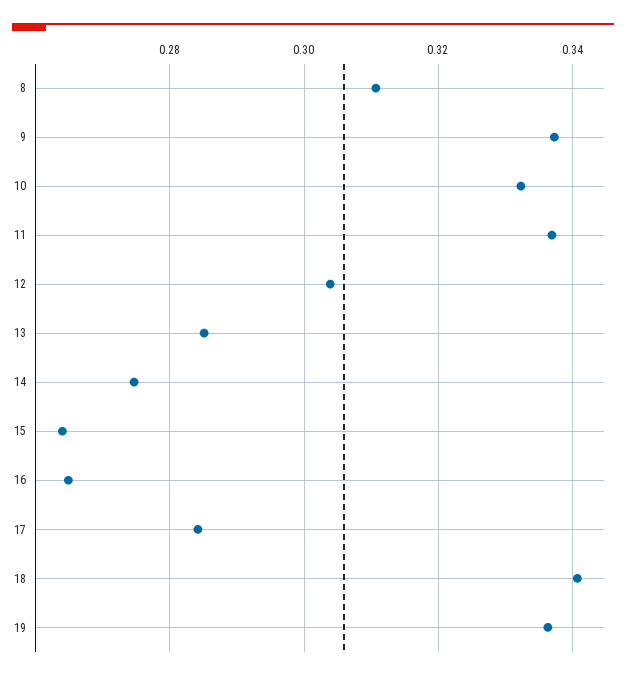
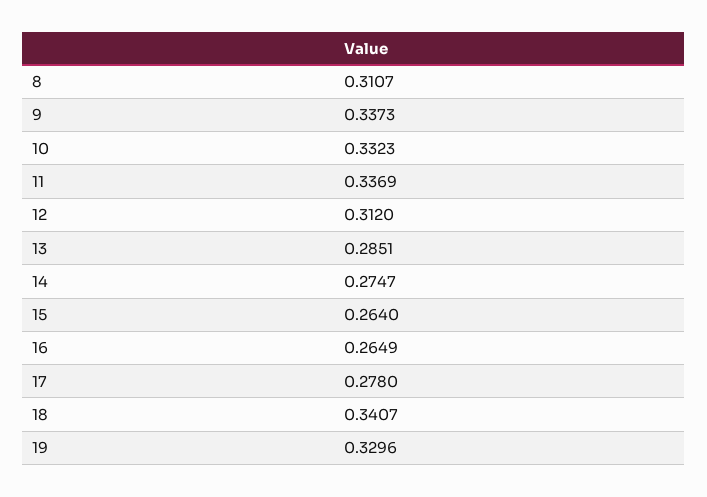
12: 0.304 -> 0.312
17: 0.284 -> 0.278
19: 0.336 -> 0.3296

